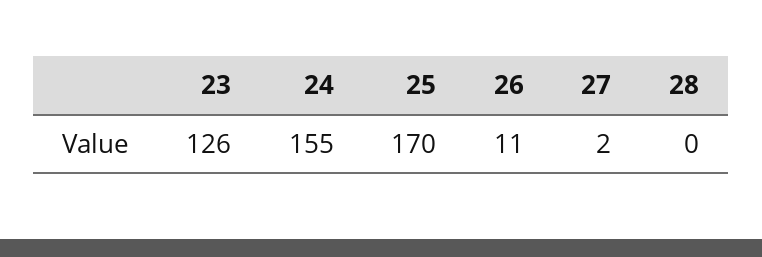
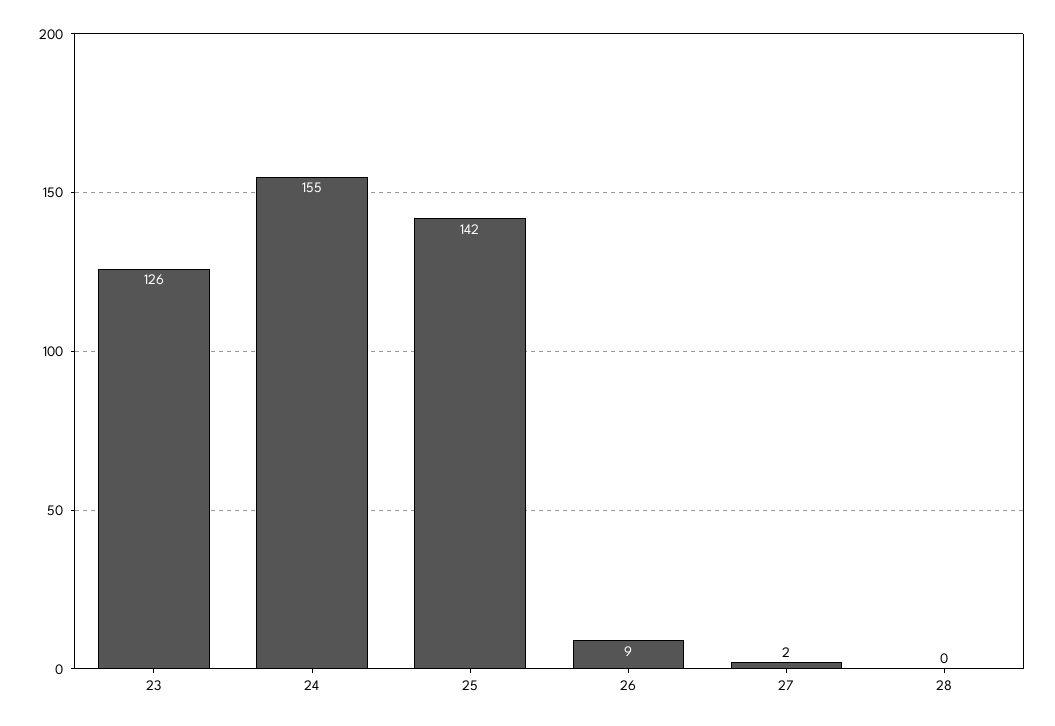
25: 170 -> 142
26: 11 -> 9

